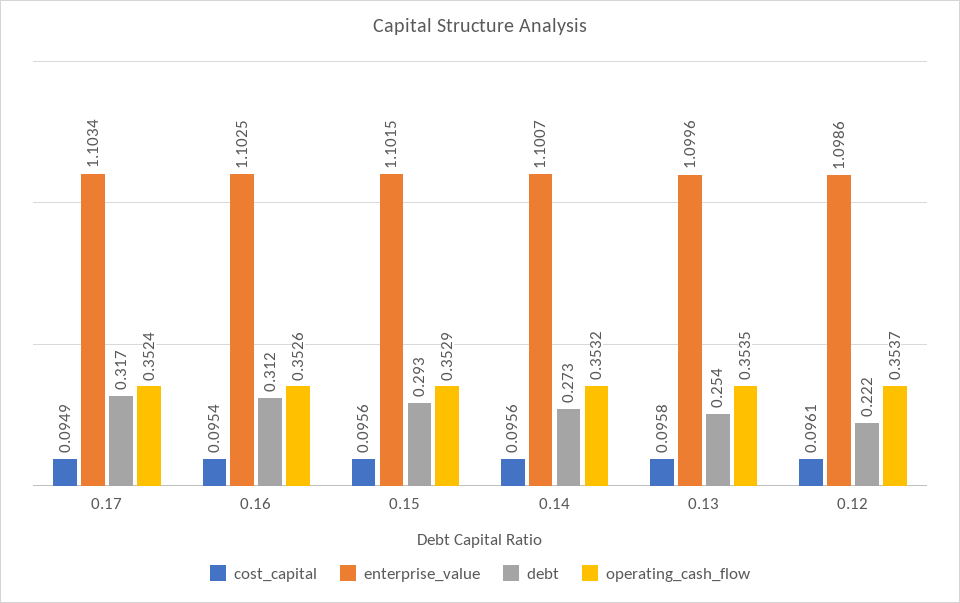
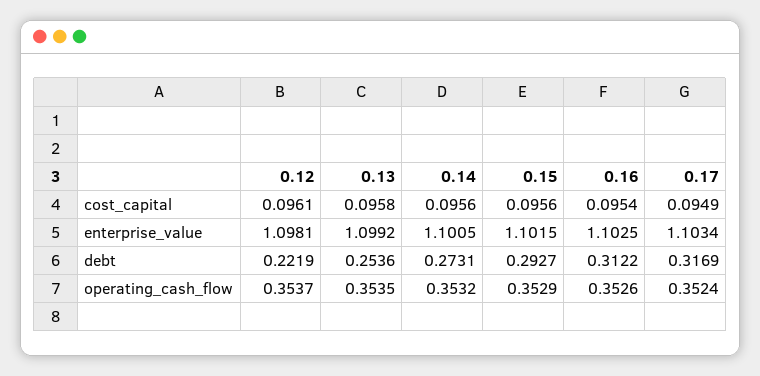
enterprise_value, 0.14: 1.1007 -> 1.1005
enterprise_value, 0.13: 1.0996 -> 1.0992
enterprise_value, 0.12: 1.0986 -> 1.0981

